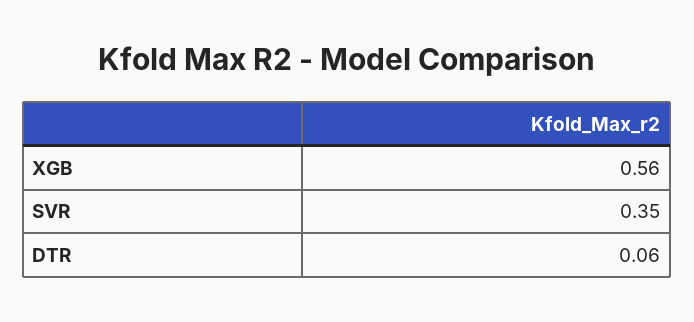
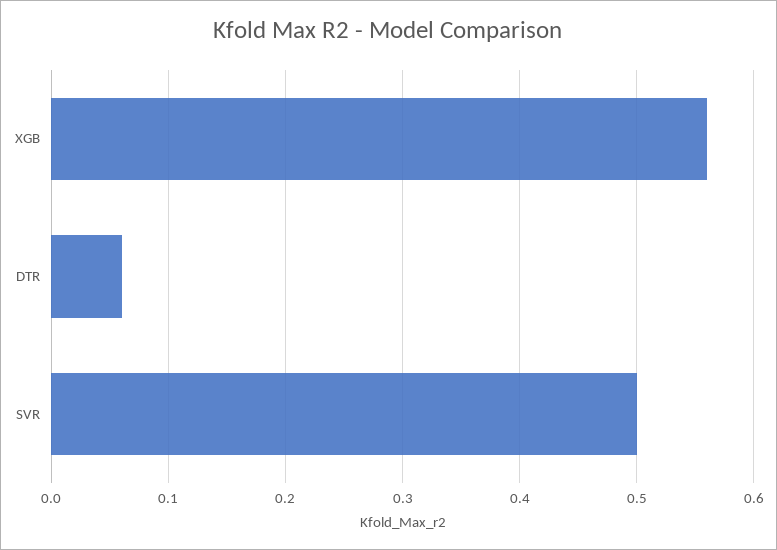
SVR: 0.35 -> 0.5

